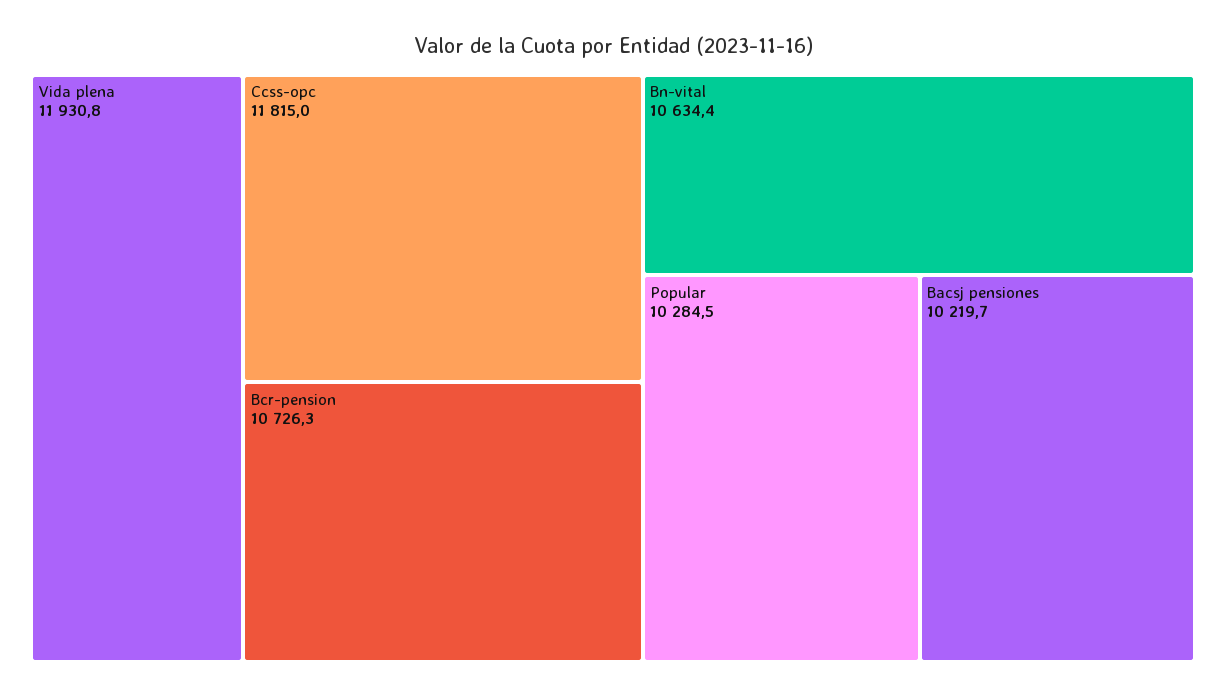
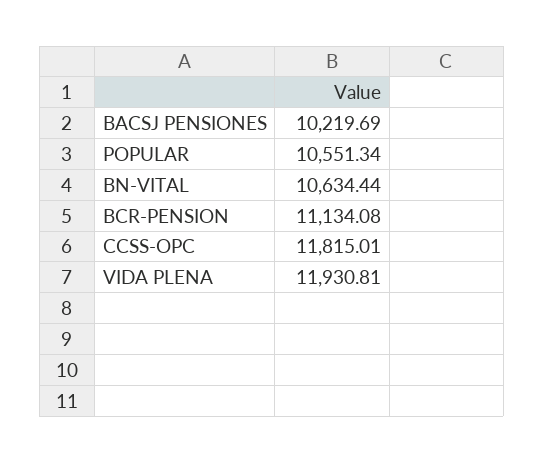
Bcr-pension: 10726.3 -> 11134.08
Popular: 10284.5 -> 10551.34

